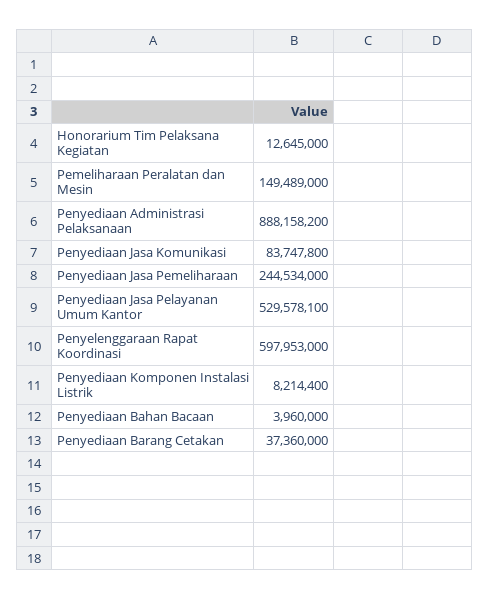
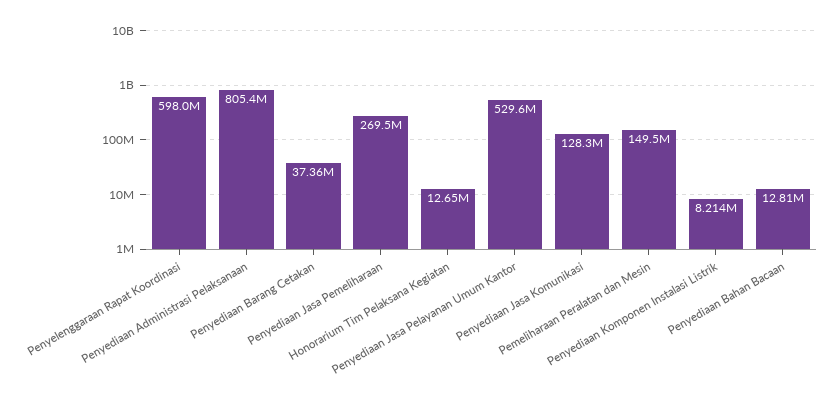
Penyediaan Administrasi Pelaksanaan: 888158200 -> 805400000
Penyediaan Jasa Komunikasi: 83747800 -> 128300000
Penyediaan Jasa Pemeliharaan: 244534000 -> 269500000
Penyediaan Bahan Bacaan: 3960000 -> 12810000

